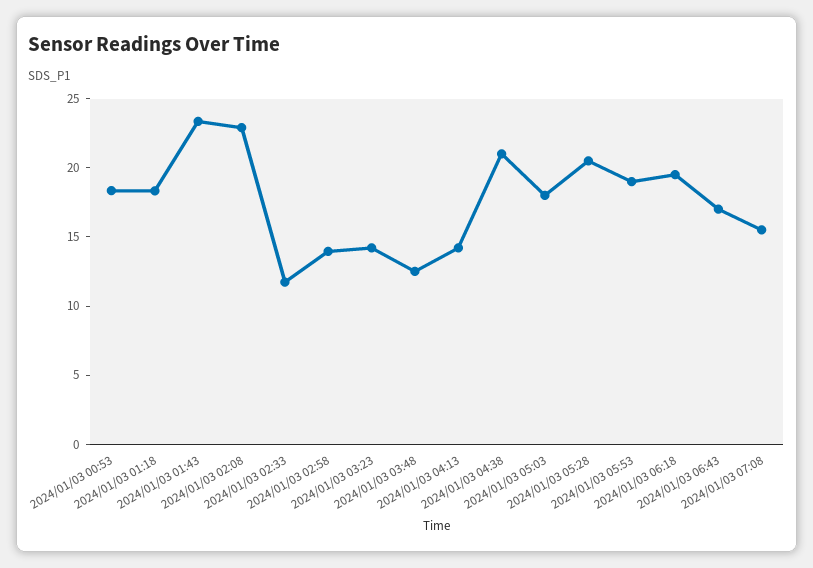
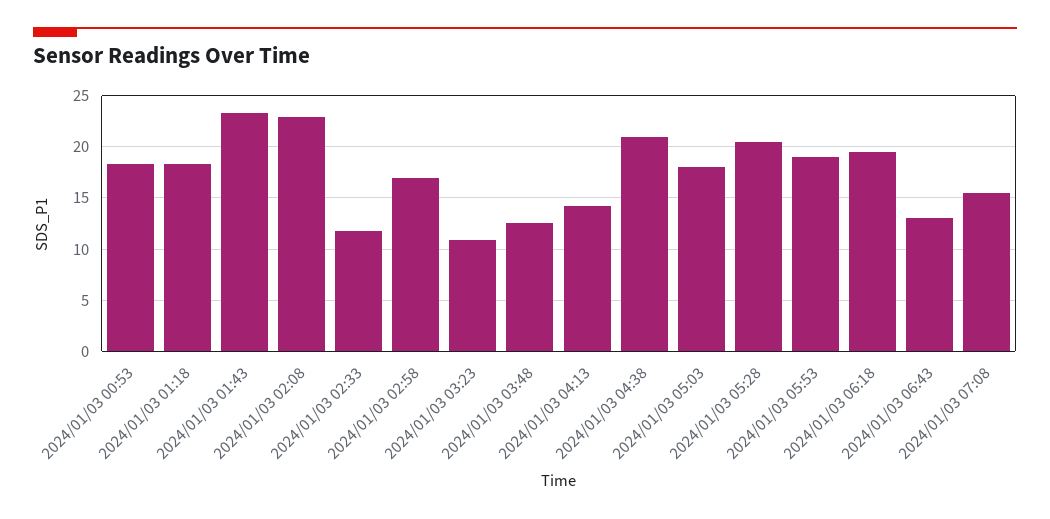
2024/01/03 02:58: 14 -> 17
2024/01/03 03:23: 14 -> 11
2024/01/03 06:43: 17 -> 13

